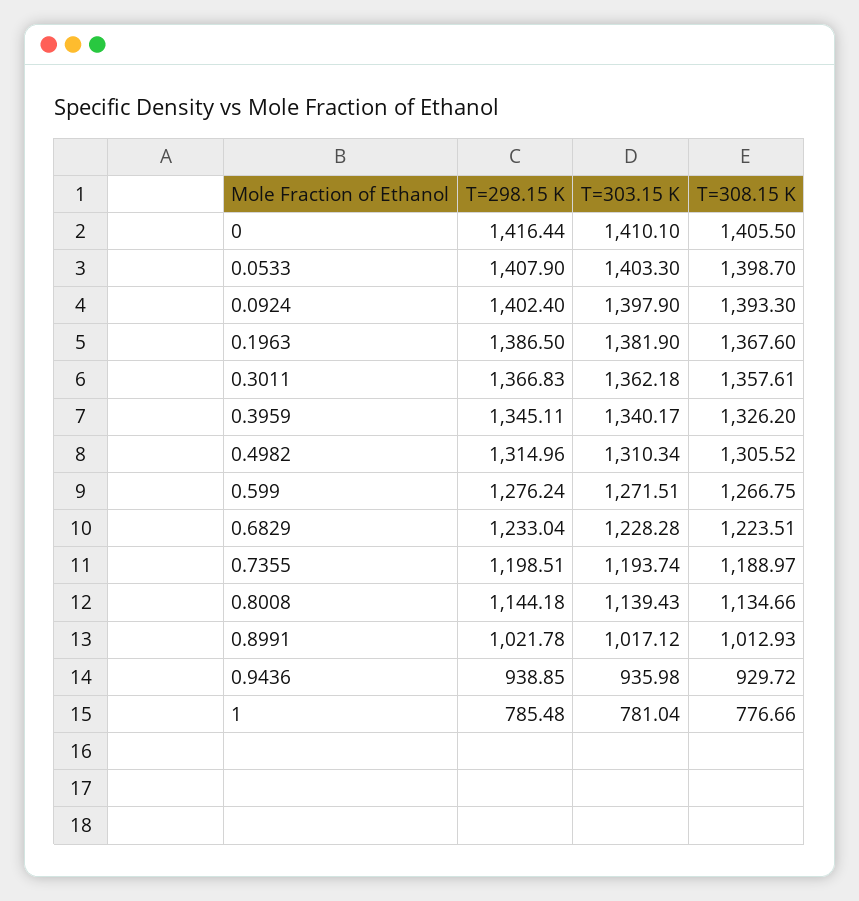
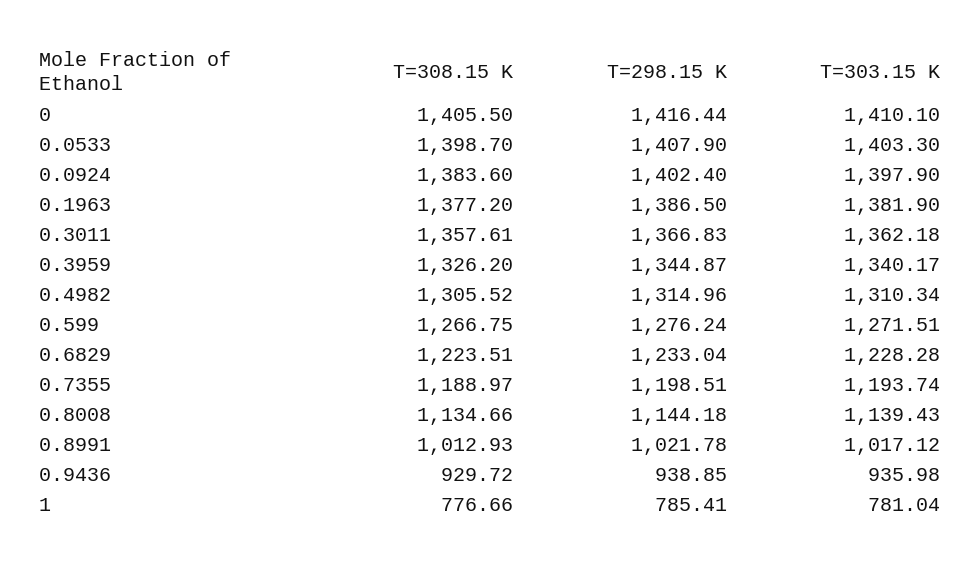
T=308.15 K, 0.0924: 1393.3 -> 1383.6
T=308.15 K, 0.1963: 1367.6 -> 1377.2
T=298.15 K, 0.3959: 1345.11 -> 1344.87
T=298.15 K, 1: 785.48 -> 785.41

